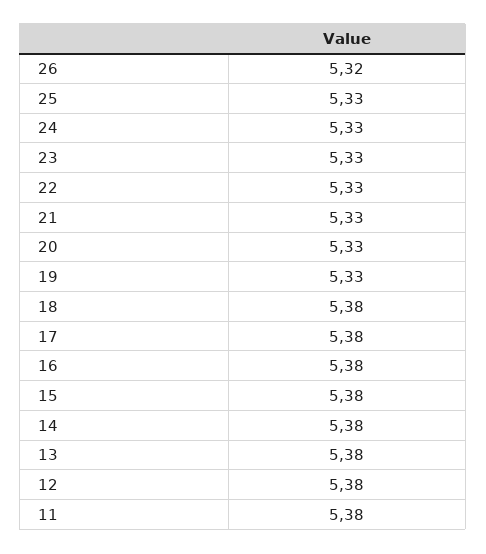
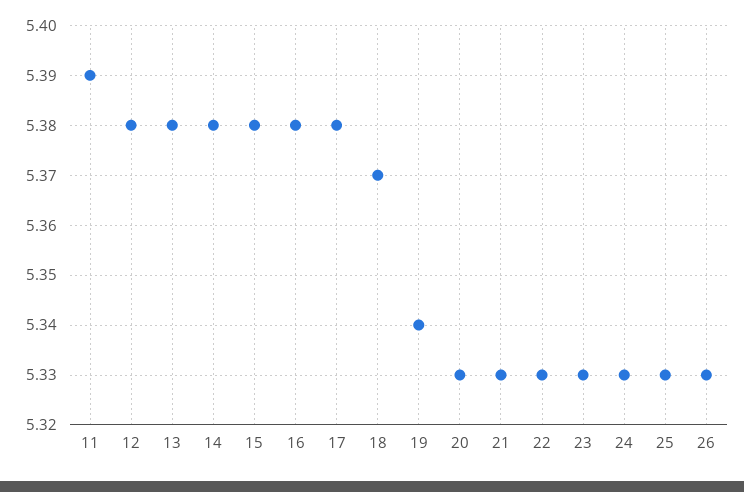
26: 5.32 -> 5.33
19: 5.33 -> 5.34
18: 5.38 -> 5.37
11: 5.38 -> 5.39

